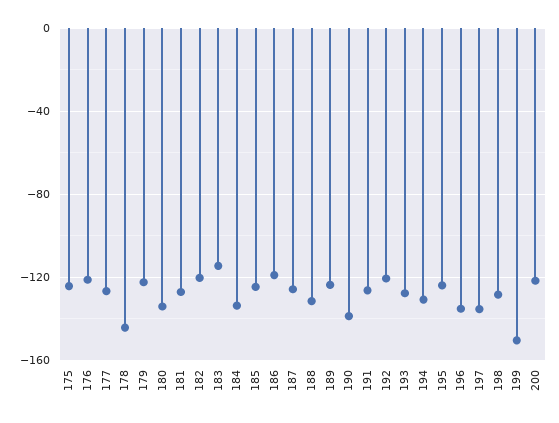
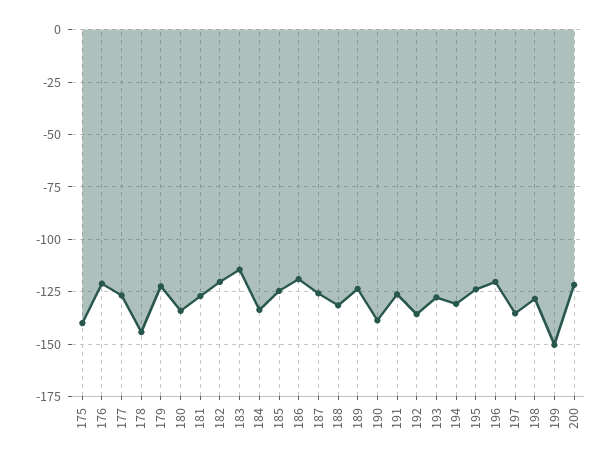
175: -125 -> -140
192: -120 -> -135
196: -135 -> -120

